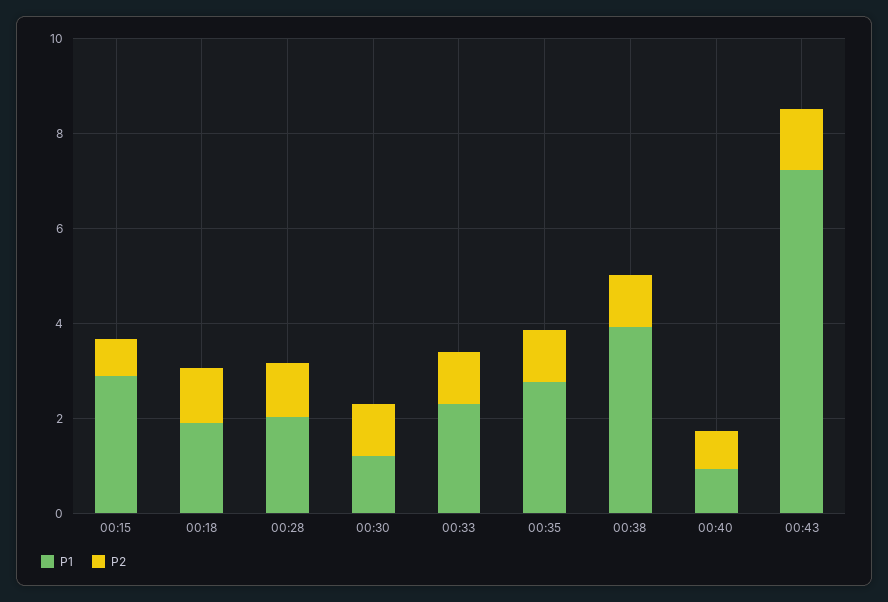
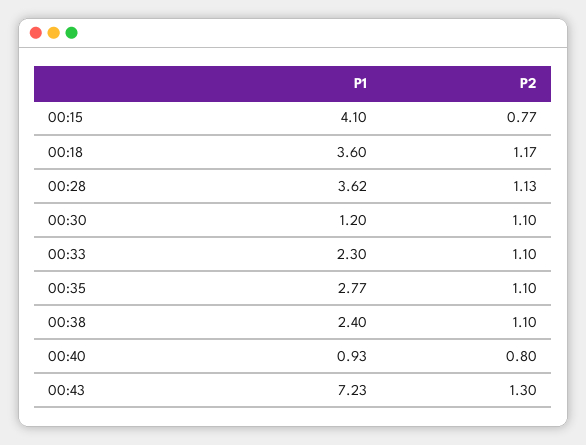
P1, 00:15: 3 -> 4.1
P1, 00:18: 2 -> 3.6
P1, 00:28: 2 -> 3.62
P1, 00:38: 4 -> 2.4

